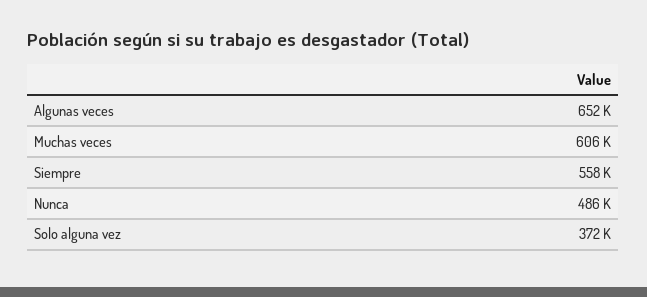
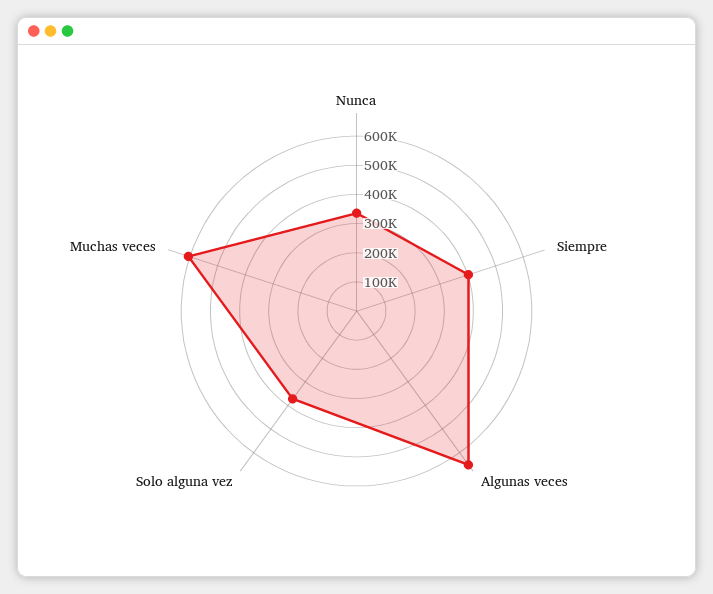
Siempre: 558000 -> 400000
Nunca: 486000 -> 350000

